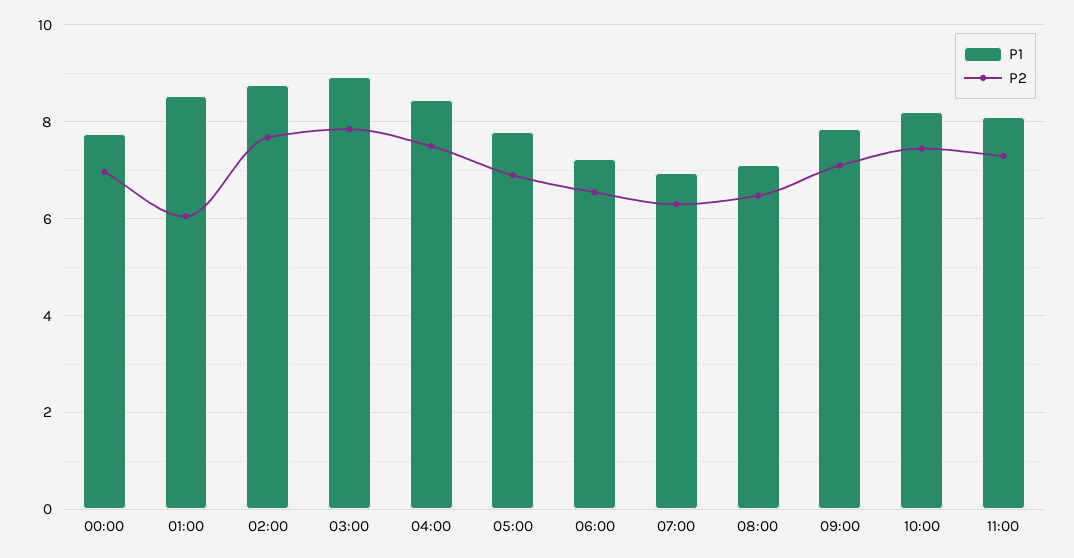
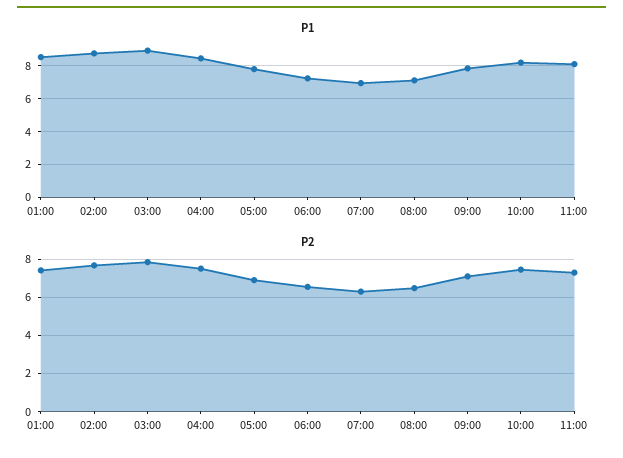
P1, 00:00: 7.8 -> none
P2, 00:00: 7 -> none
P2, 01:00: 6 -> 7.5

